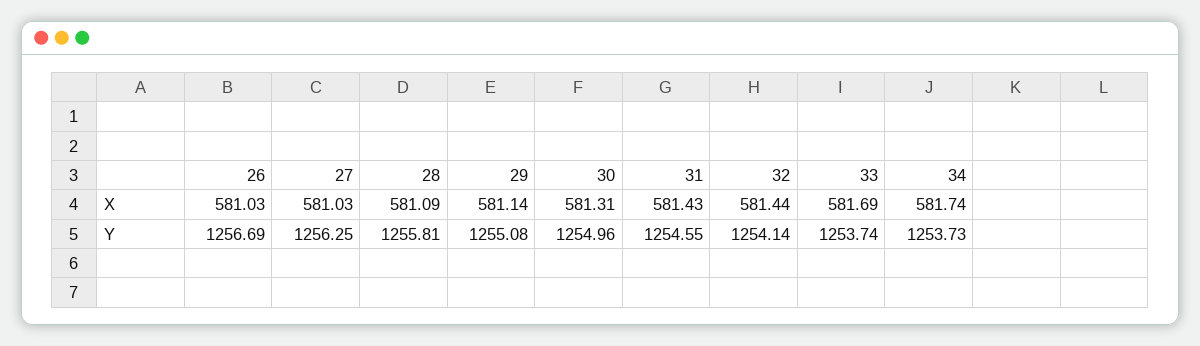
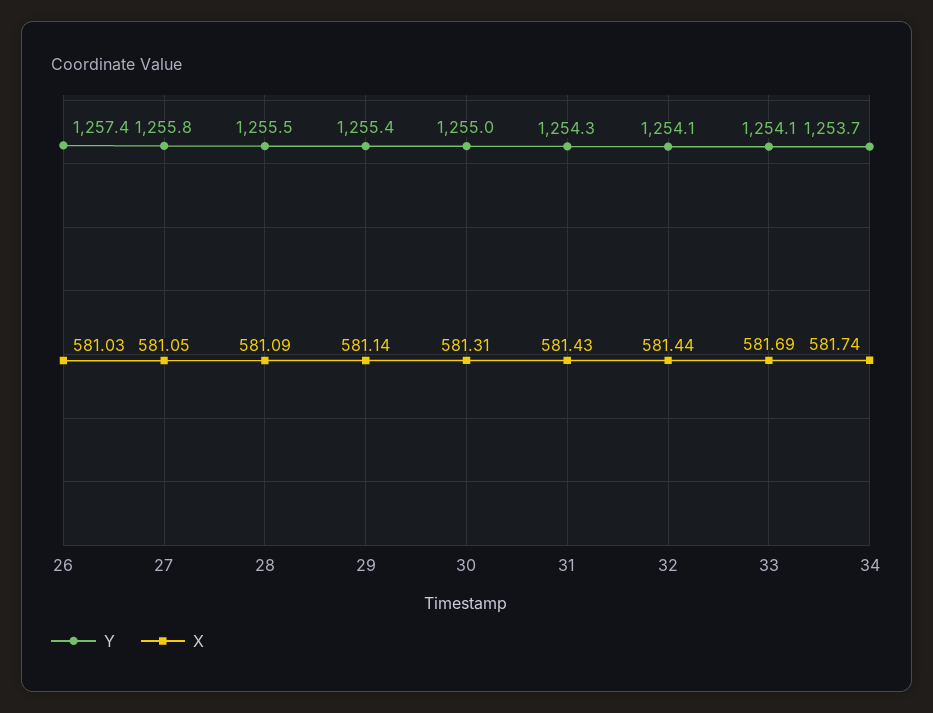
X, 27: 581.03 -> 581.05
Y, 26: 1256.69 -> 1257.4
Y, 27: 1256.25 -> 1255.8
Y, 28: 1255.81 -> 1255.5
Y, 29: 1255.08 -> 1255.4
Y, 31: 1254.55 -> 1254.3
Y, 33: 1253.74 -> 1254.1

